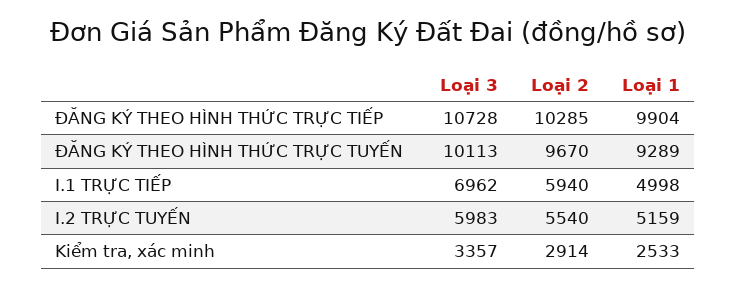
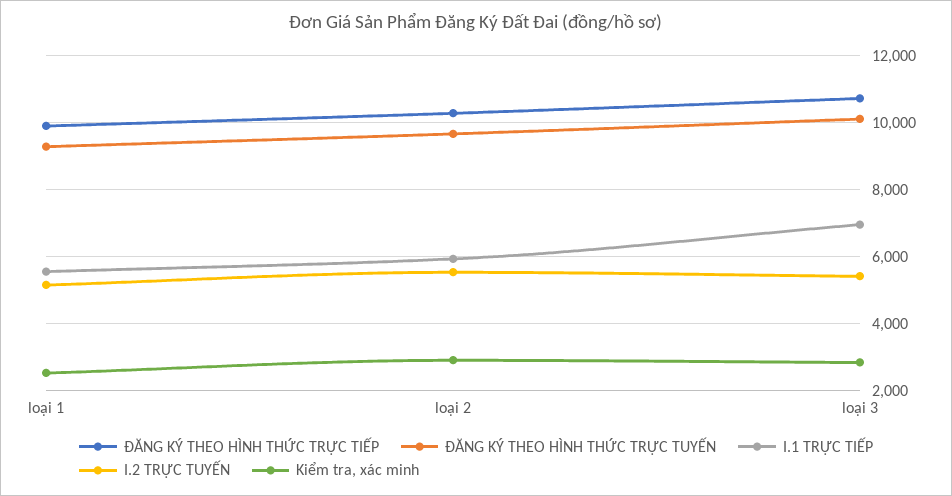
I.1 TRỰC TIẾP, Loại 1: 4998 -> 5600
I.2 TRỰC TUYẾN, Loại 3: 5983 -> 5400
Kiểm tra, xác minh, Loại 3: 3357 -> 2800

